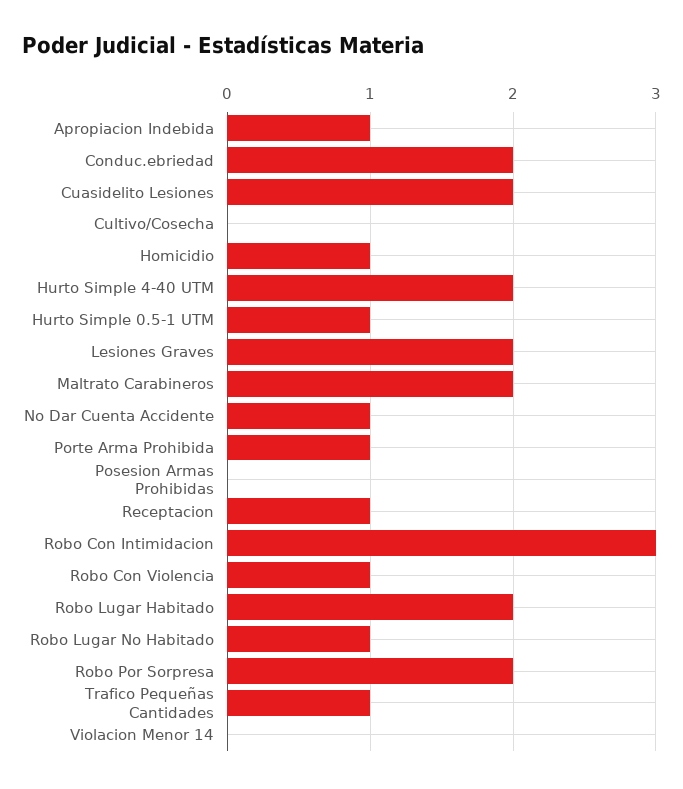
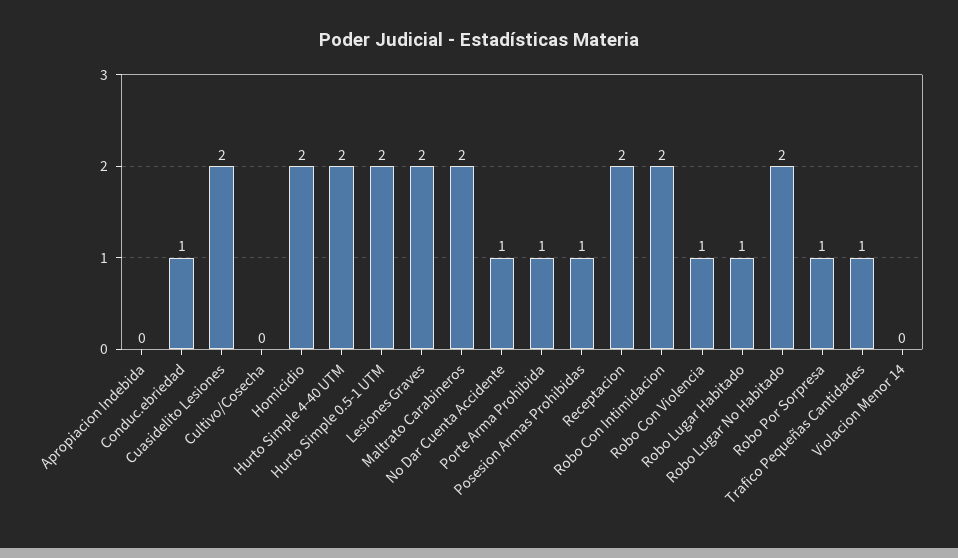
Apropiacion Indebida: 1 -> 0
Conduc.ebriedad: 2 -> 1
Homicidio: 1 -> 2
Hurto Simple 0.5-1 UTM: 1 -> 2
Posesion Armas Prohibidas: 0 -> 1
Receptacion: 1 -> 2
Robo Con Intimidacion: 3 -> 2
Robo Lugar Habitado: 2 -> 1
Robo Lugar No Habitado: 1 -> 2
Robo Por Sorpresa: 2 -> 1

